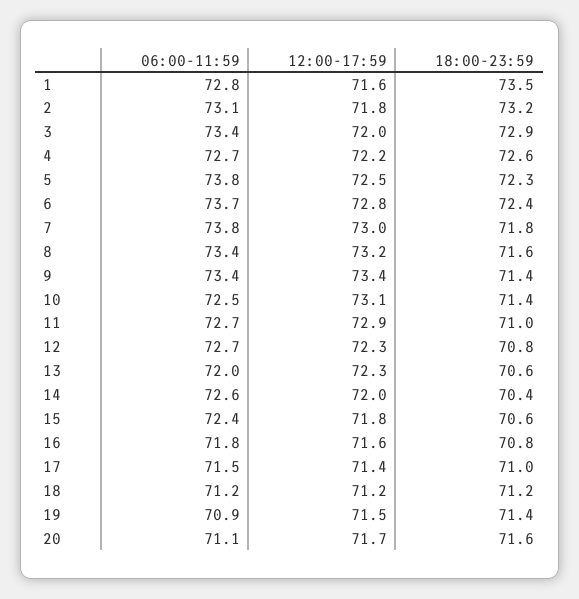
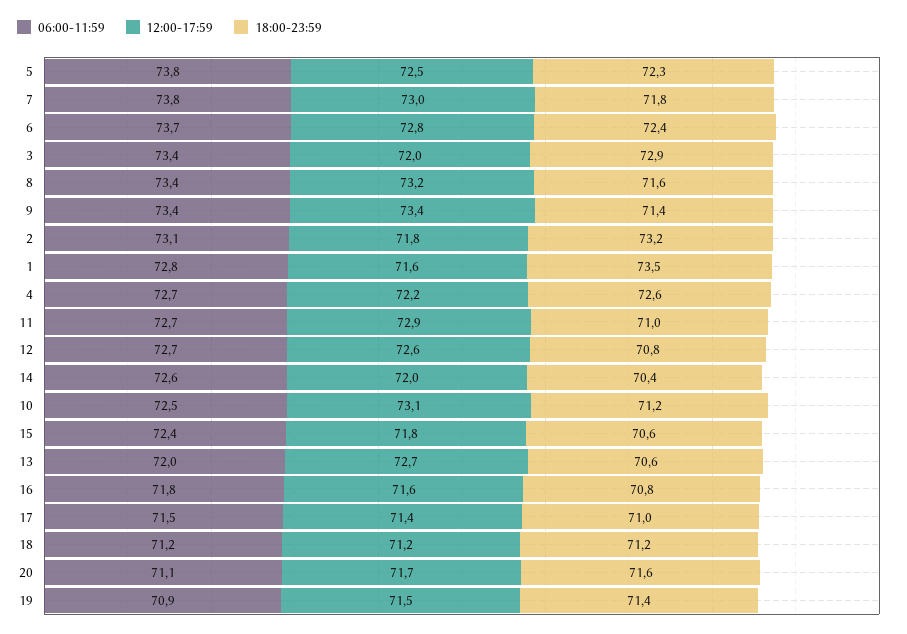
18:00-23:59, 10: 71.4 -> 71.2
12:00-17:59, 12: 72.3 -> 72.6
12:00-17:59, 13: 72.3 -> 72.7

